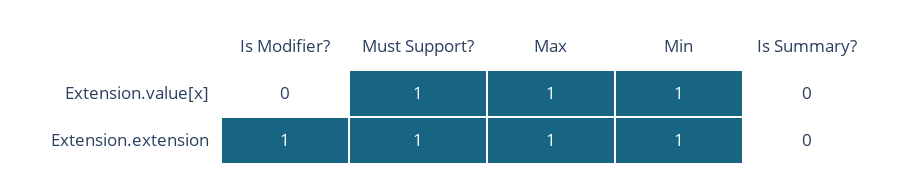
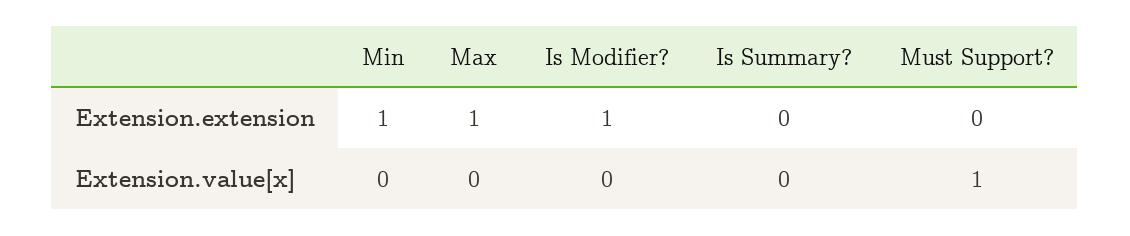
Max, Extension.value[x]: 1 -> 0
Min, Extension.value[x]: 1 -> 0
Must Support?, Extension.extension: 1 -> 0

